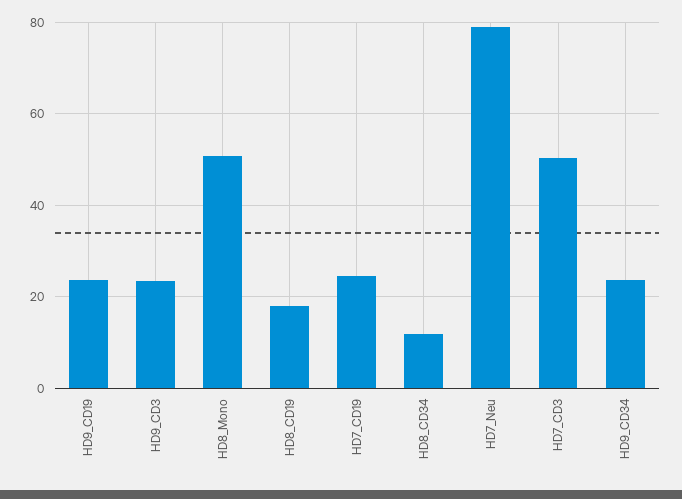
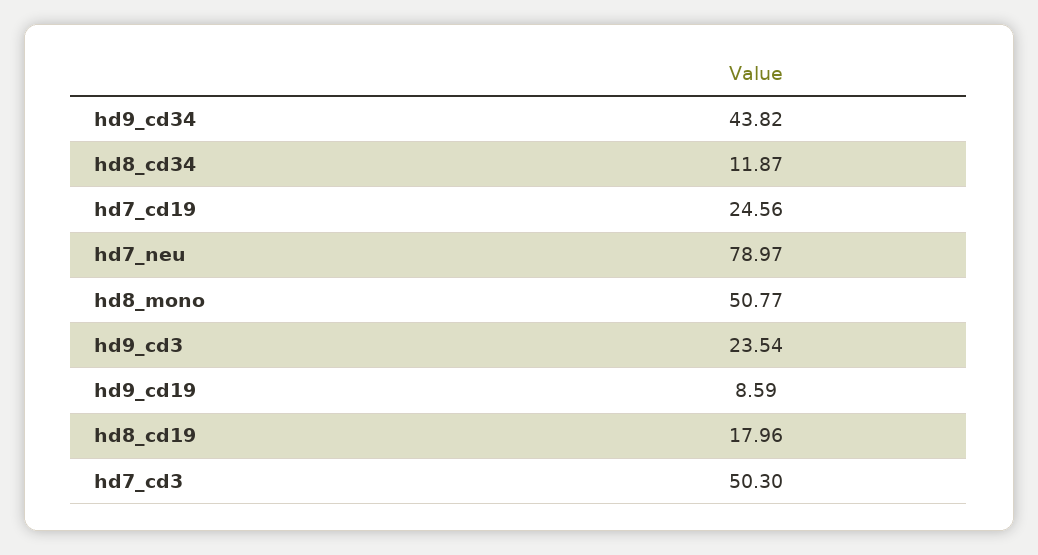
HD9_CD19: 24 -> 8.59
HD9_CD34: 24 -> 43.82

